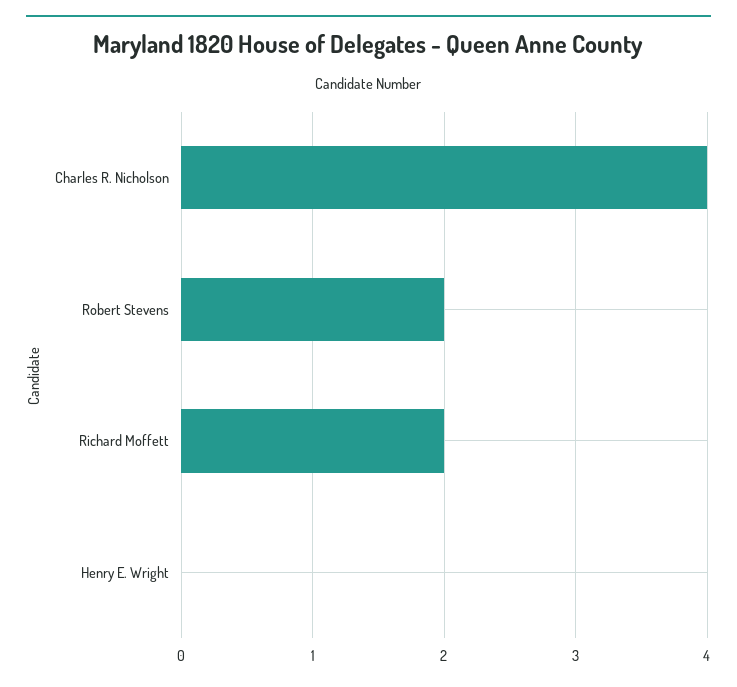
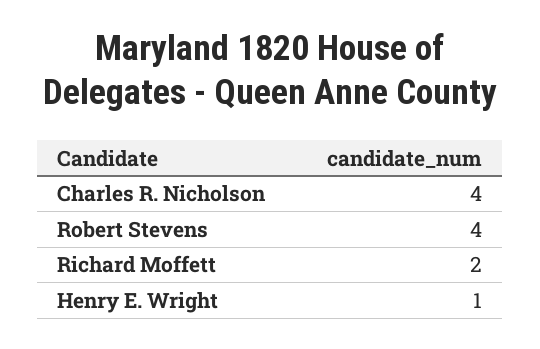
Robert Stevens: 2 -> 4
Henry E. Wright: 0 -> 1

